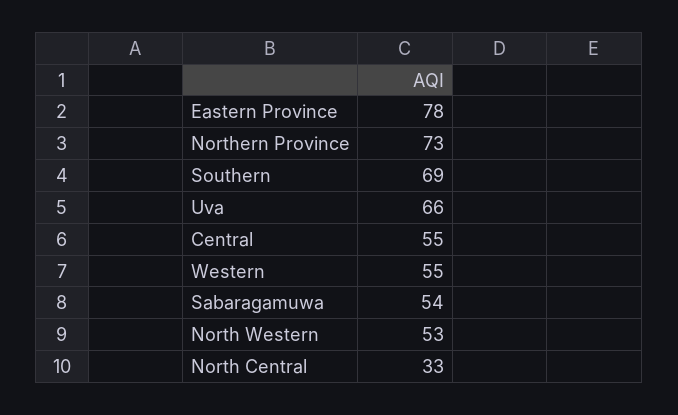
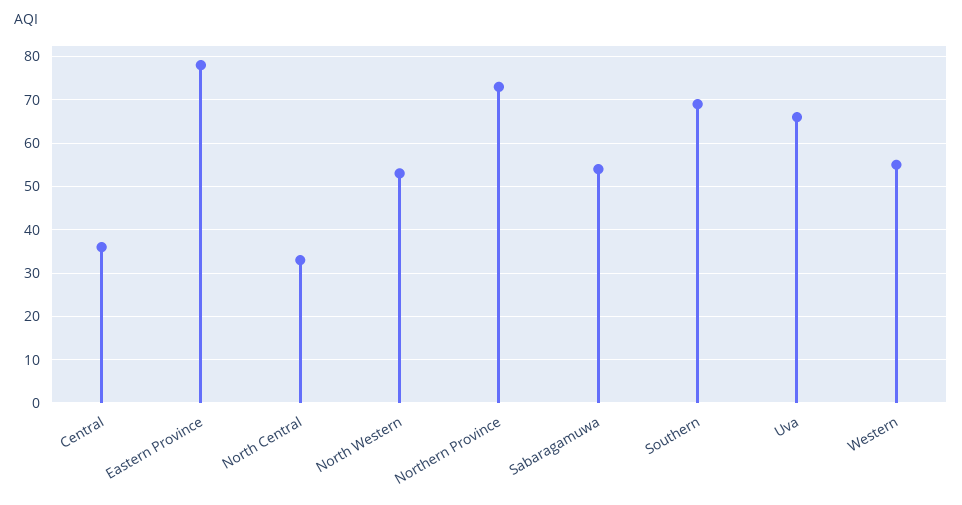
Central: 55 -> 35

